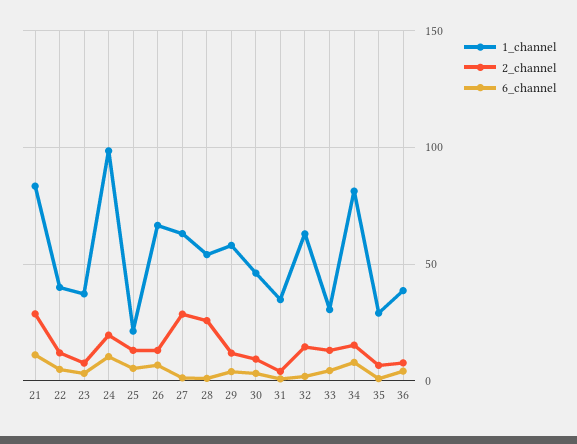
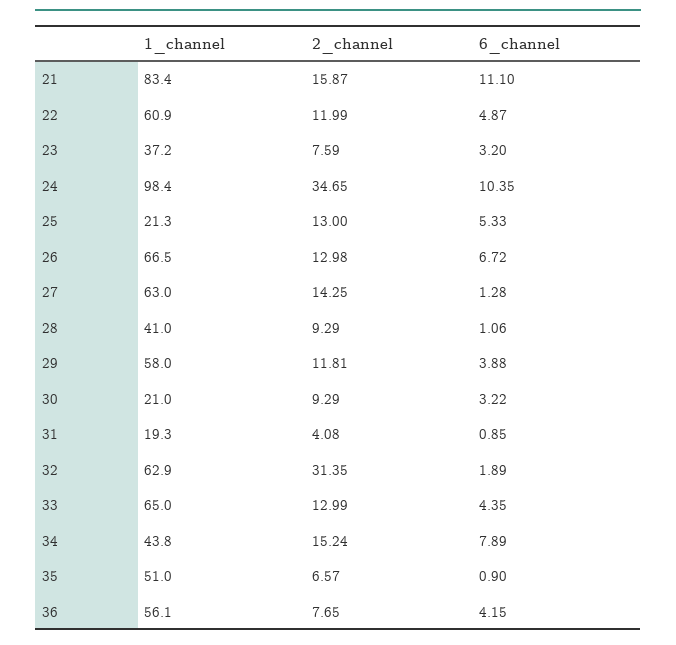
2_channel, 21: 30 -> 15.87
1_channel, 22: 40 -> 60.9
2_channel, 24: 20 -> 34.65
2_channel, 27: 30 -> 14.25
1_channel, 28: 55 -> 41
2_channel, 28: 25 -> 9.29
1_channel, 30: 45 -> 21
1_channel, 31: 35 -> 19.3
2_channel, 32: 15 -> 31.35
1_channel, 33: 30 -> 65
1_channel, 34: 80 -> 43.8
1_channel, 35: 30 -> 51
1_channel, 36: 40 -> 56.1

